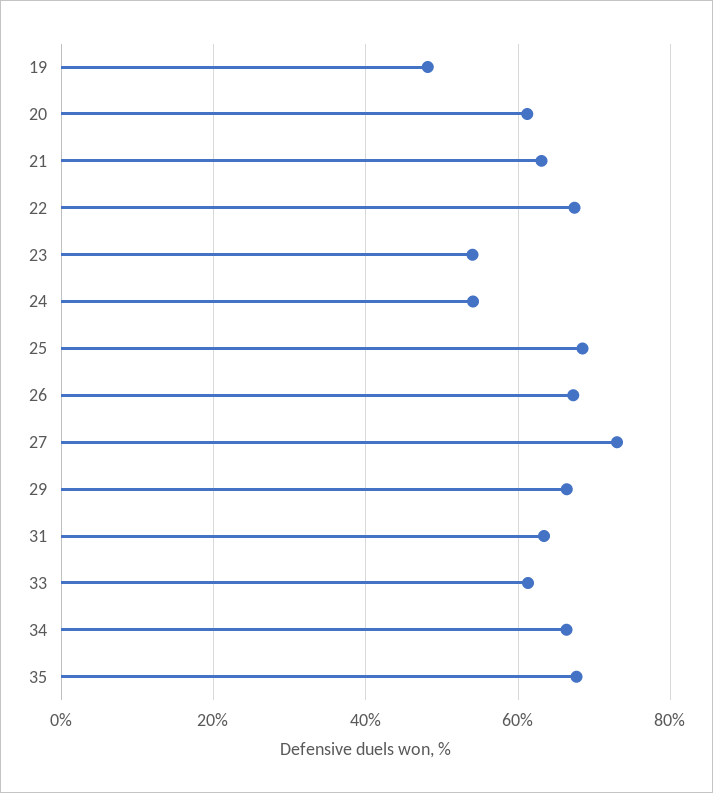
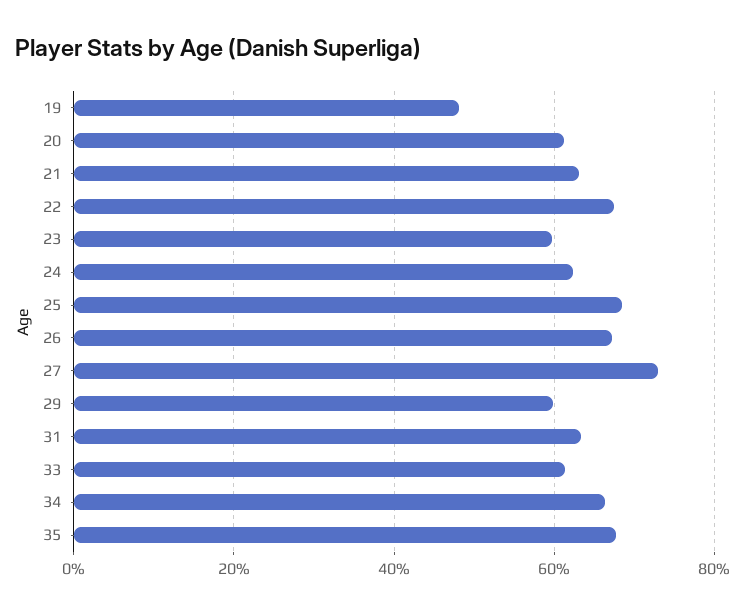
23: 54 -> 60
24: 54 -> 62
29: 66 -> 60

